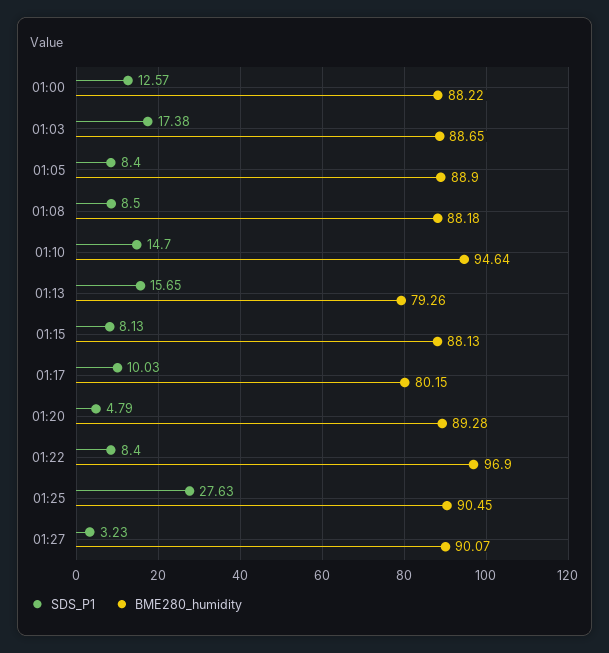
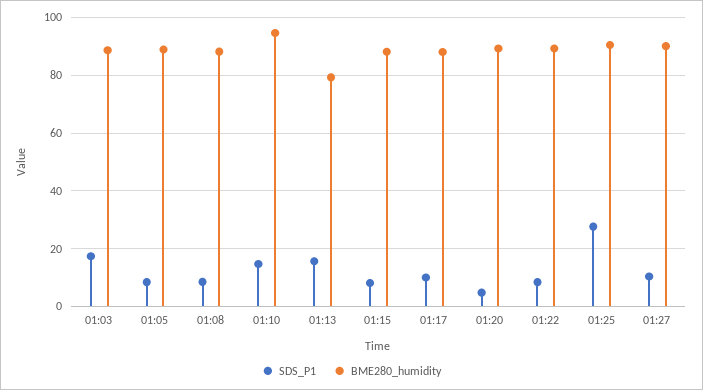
SDS_P1, 01:00: 12.57 -> none
BME280_humidity, 01:00: 88.22 -> none
BME280_humidity, 01:17: 80.15 -> 87.5
BME280_humidity, 01:22: 96.9 -> 90
SDS_P1, 01:27: 3.23 -> 10

